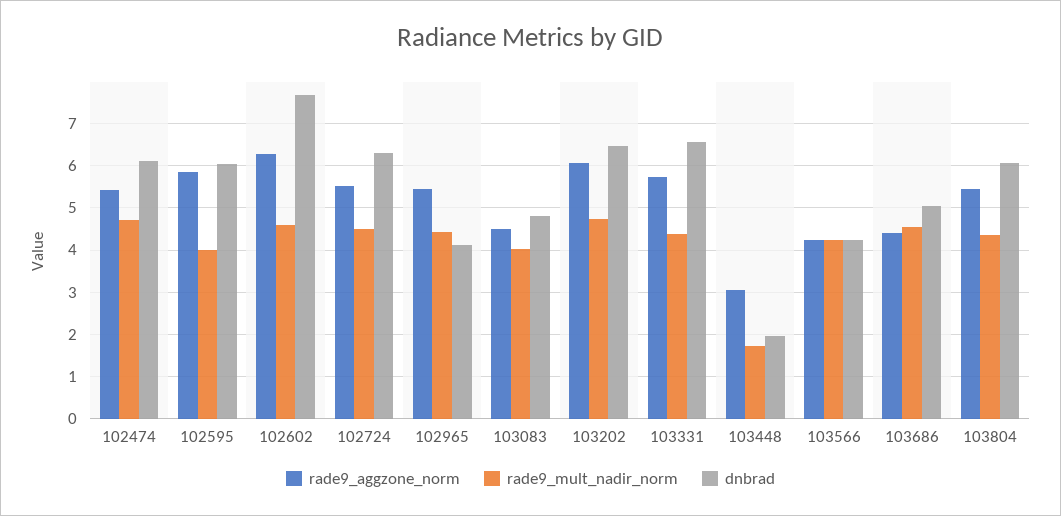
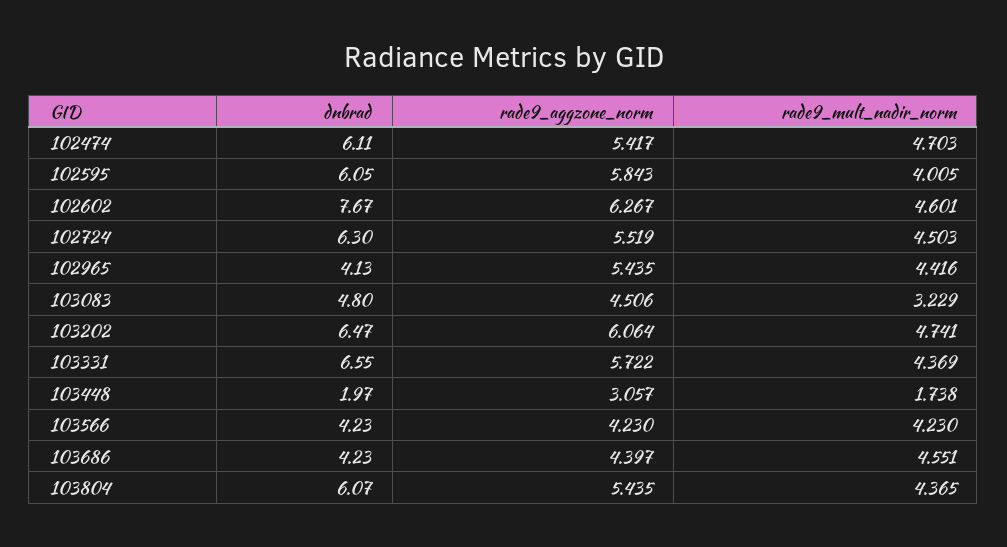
rade9_mult_nadir_norm, 103083: 4 -> 3.229
dnbrad, 103686: 5 -> 4.23

